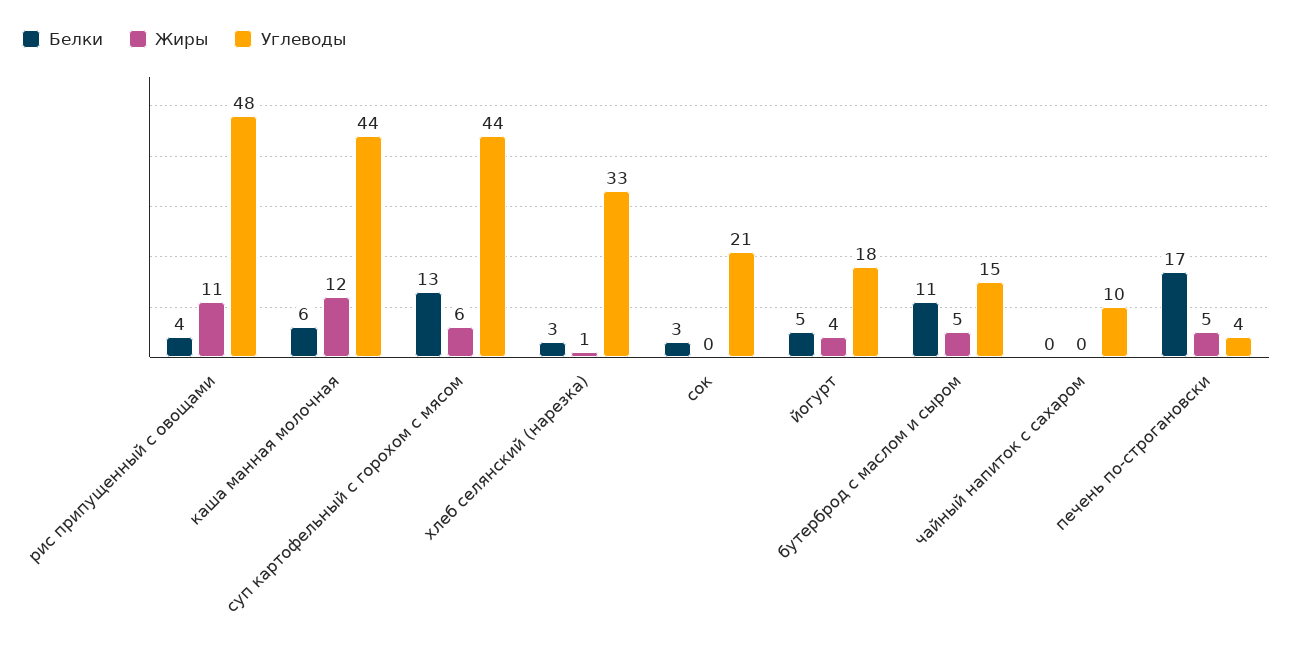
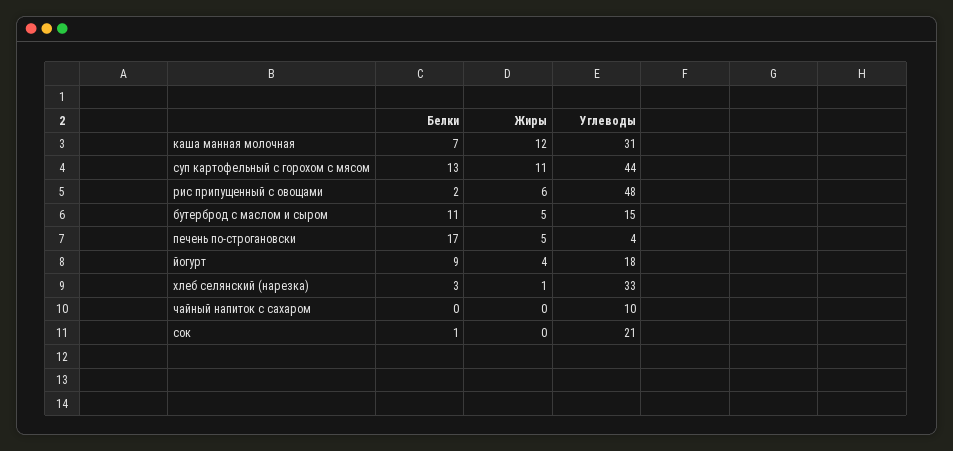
Белки, рис припущенный с овощами: 4 -> 2
Жиры, рис припущенный с овощами: 11 -> 6
Белки, каша манная молочная: 6 -> 7
Углеводы, каша манная молочная: 44 -> 31
Жиры, суп картофельный с горохом с мясом: 6 -> 11
Белки, сок: 3 -> 1
Белки, йогурт: 5 -> 9

